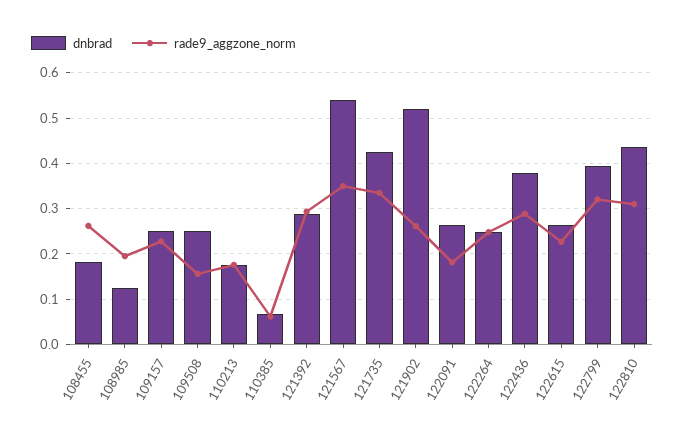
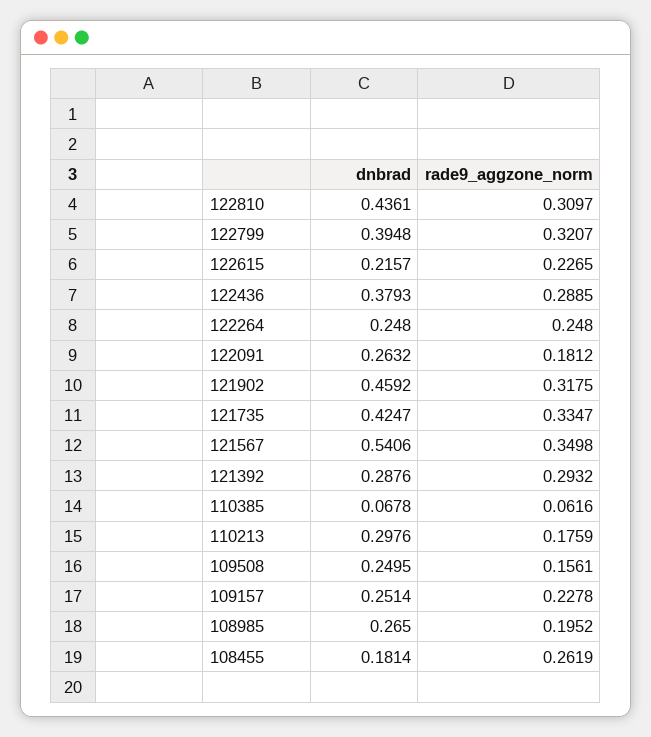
dnbrad, 108985: 0.12 -> 0.265
dnbrad, 110213: 0.18 -> 0.2976
dnbrad, 121902: 0.52 -> 0.4592
rade9_aggzone_norm, 121902: 0.26 -> 0.3175
dnbrad, 122615: 0.26 -> 0.2157

